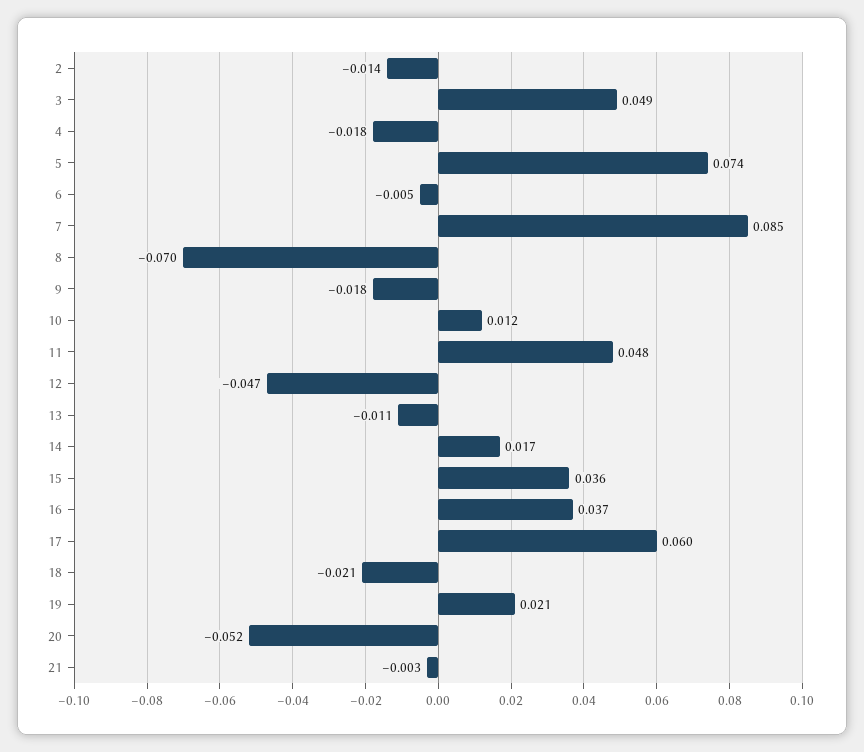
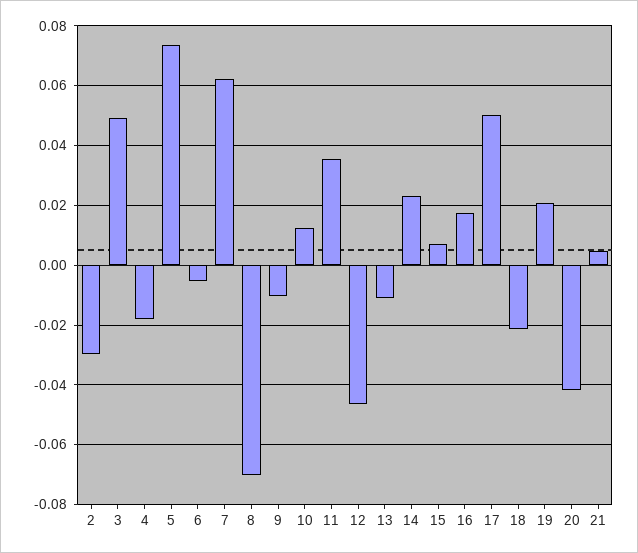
2: -0.014 -> -0.03
7: 0.085 -> 0.0625
9: -0.018 -> -0.01
11: 0.048 -> 0.035
14: 0.017 -> 0.0225
15: 0.036 -> 0.0075
16: 0.037 -> 0.0175
17: 0.06 -> 0.05
20: -0.052 -> -0.0425
21: -0.003 -> 0.005

